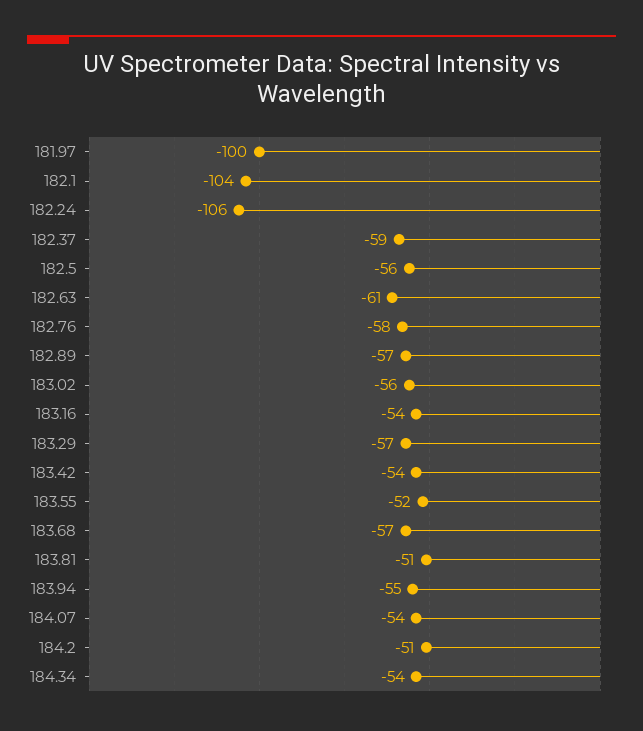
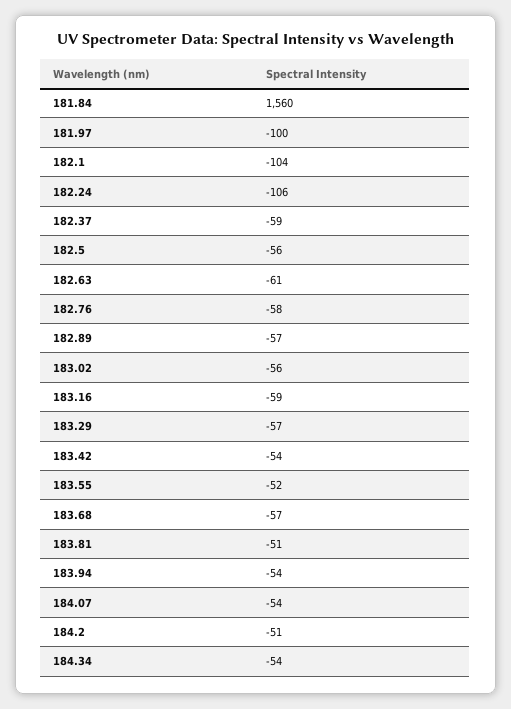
183.16: -54 -> -59
183.94: -55 -> -54
181.84: none -> 1560

